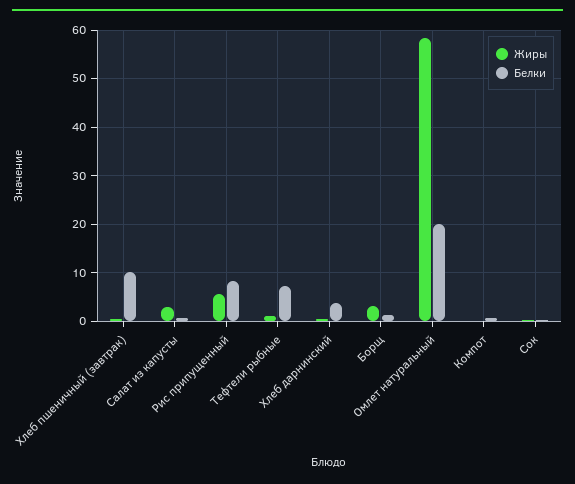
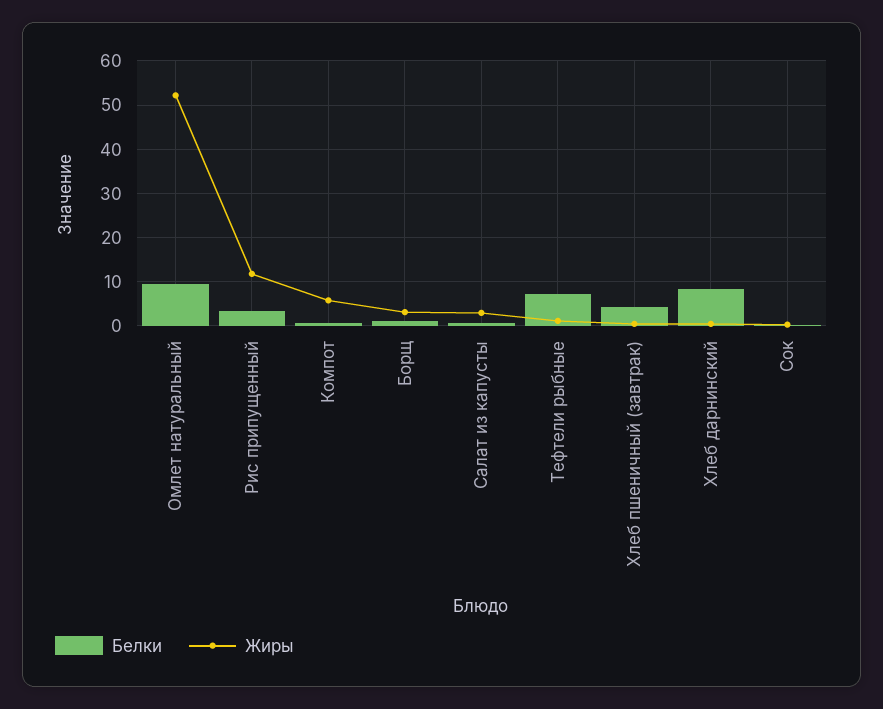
Белки, Хлеб пшеничный (завтрак): 10 -> 4
Жиры, Рис припущенный: 6 -> 12
Белки, Рис припущенный: 8 -> 4
Белки, Хлеб дарнинский: 4 -> 8
Жиры, Омлет натуральный: 58 -> 52
Белки, Омлет натуральный: 20 -> 10
Жиры, Компот: 0 -> 6

